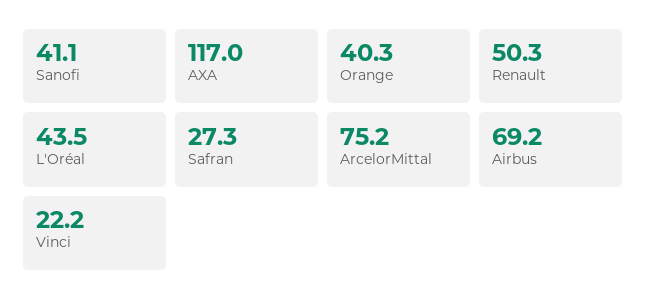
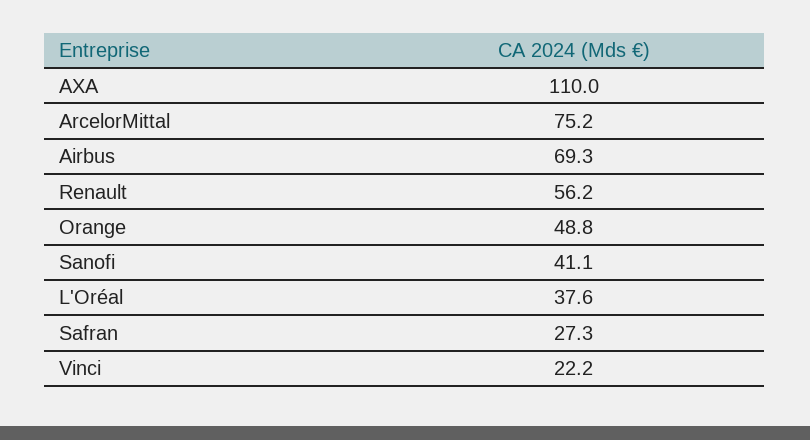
AXA: 117 -> 110
Orange: 40.3 -> 48.8
Renault: 50.3 -> 56.2
L'Oréal: 43.5 -> 37.6
Airbus: 69.2 -> 69.3

